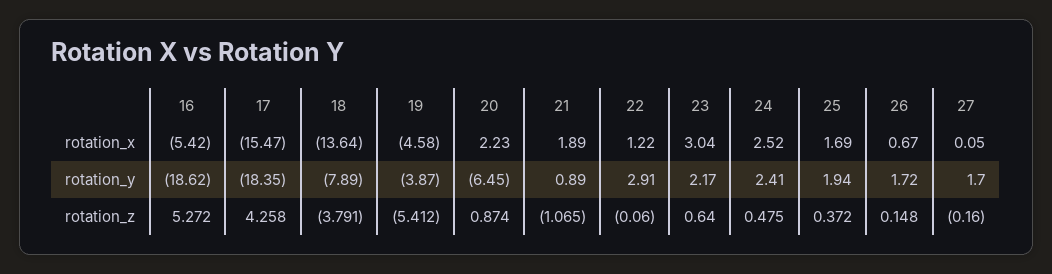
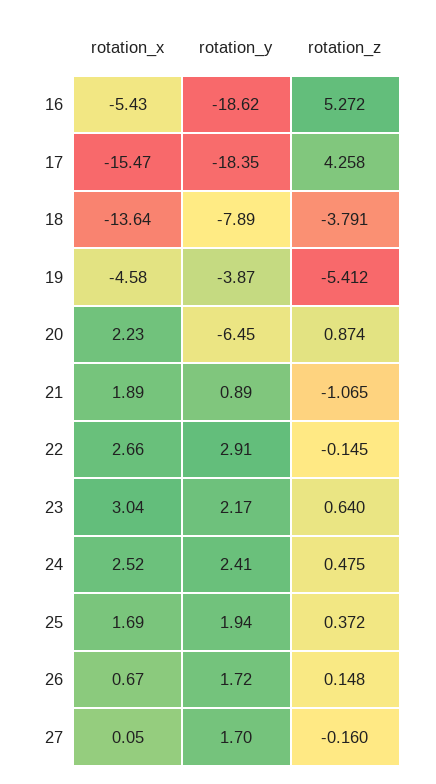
16, rotation_x: -5.42 -> -5.43
22, rotation_x: 1.22 -> 2.66
22, rotation_z: -0.06 -> -0.145

